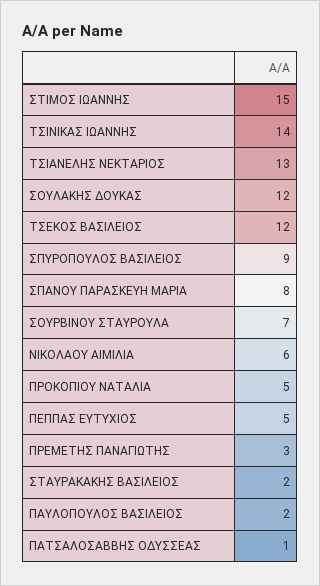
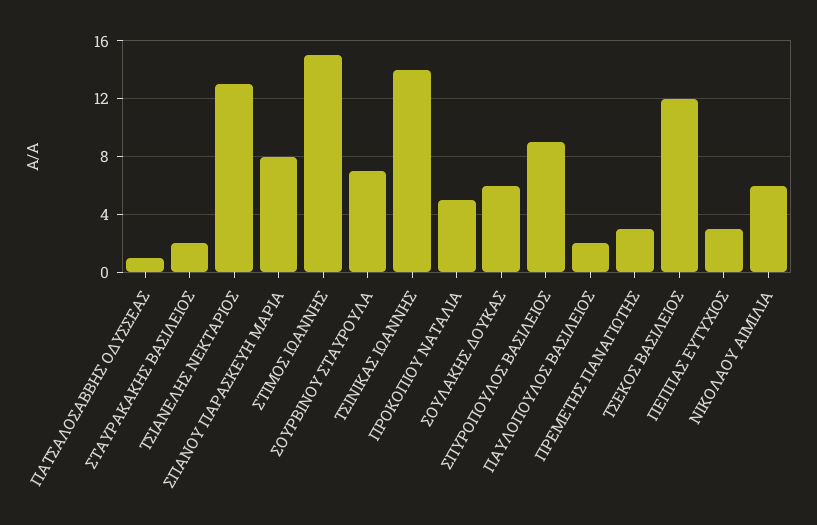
ΣΟΥΛΑΚΗΣ ΔΟΥΚΑΣ: 12 -> 6
ΠΕΠΠΑΣ ΕΥΤΥΧΙΟΣ: 5 -> 3

